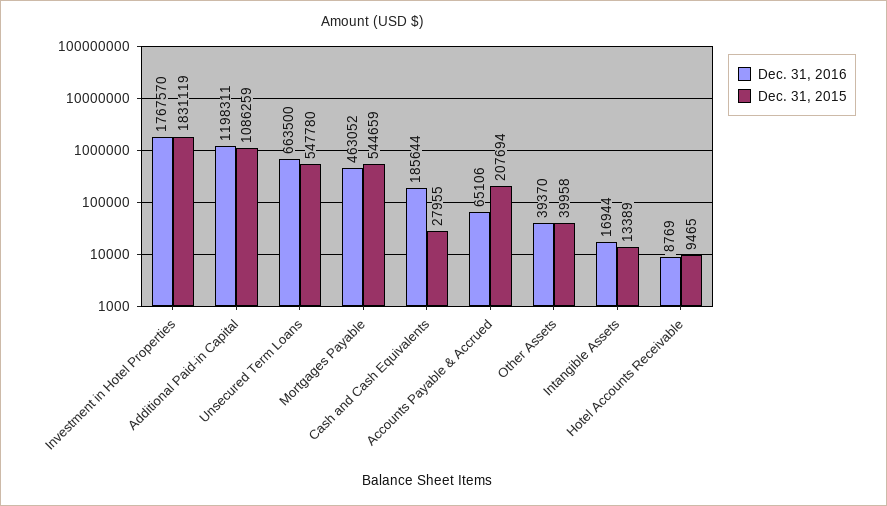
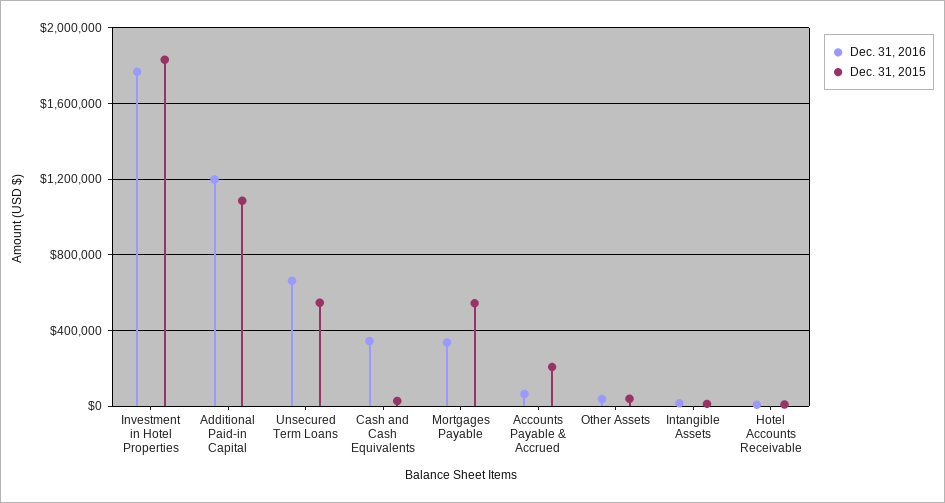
Dec. 31, 2016, Mortgages Payable: 463052 -> 350000
Dec. 31, 2016, Cash and Cash Equivalents: 185644 -> 350000

